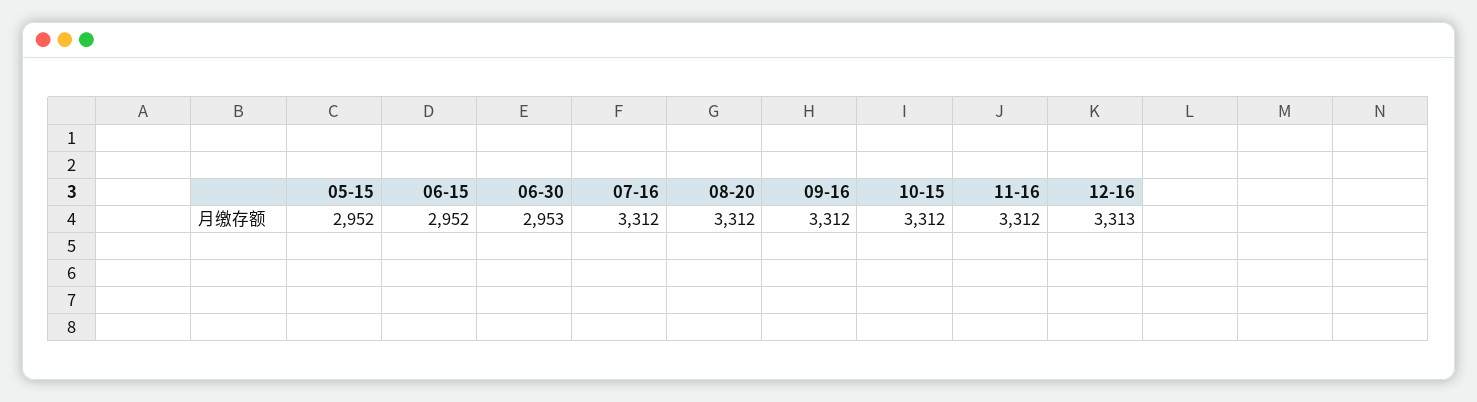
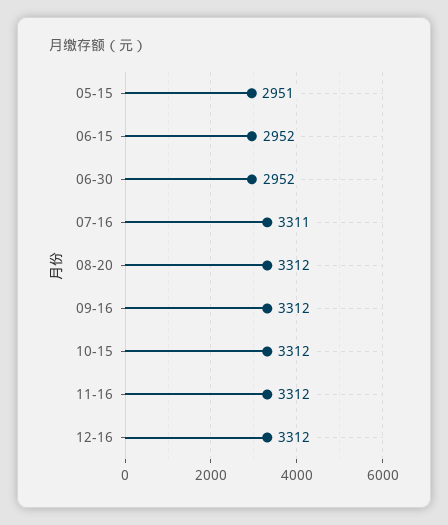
05-15: 2952 -> 2951
06-30: 2953 -> 2952
07-16: 3312 -> 3311
12-16: 3313 -> 3312

